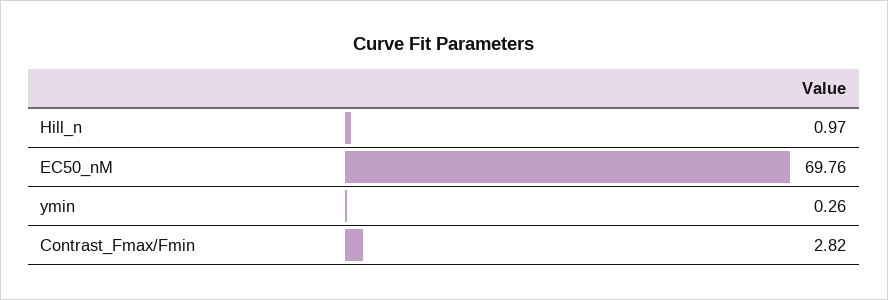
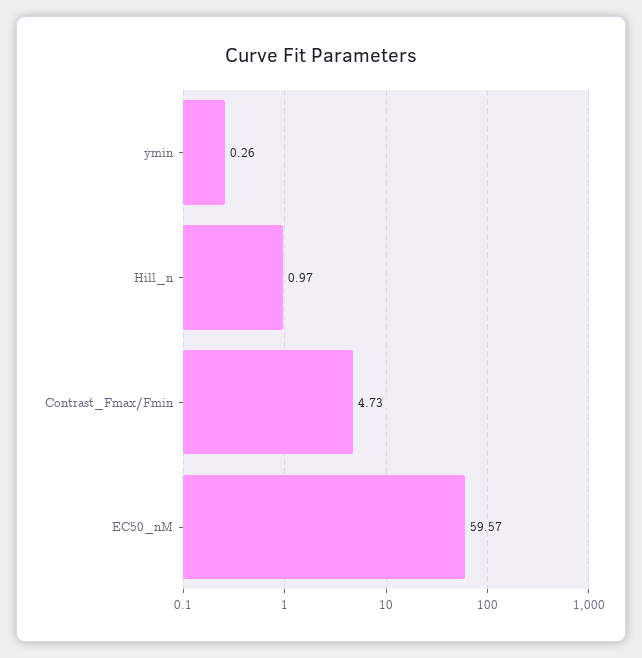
EC50_nM: 69.76 -> 59.57
Contrast_Fmax/Fmin: 2.82 -> 4.73

